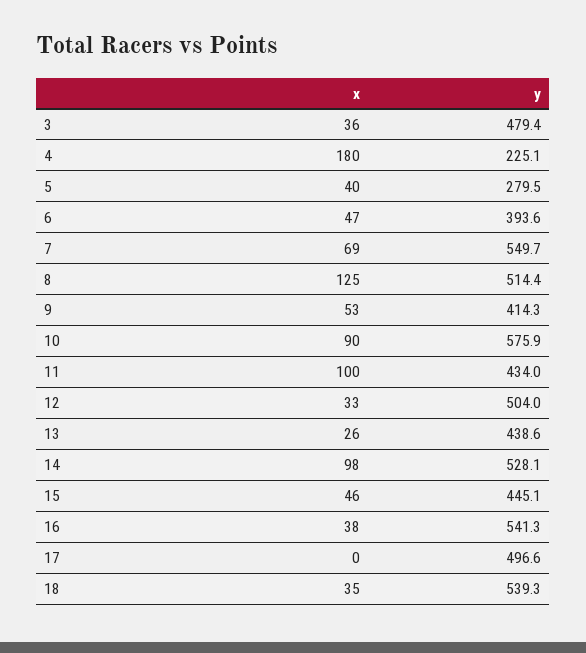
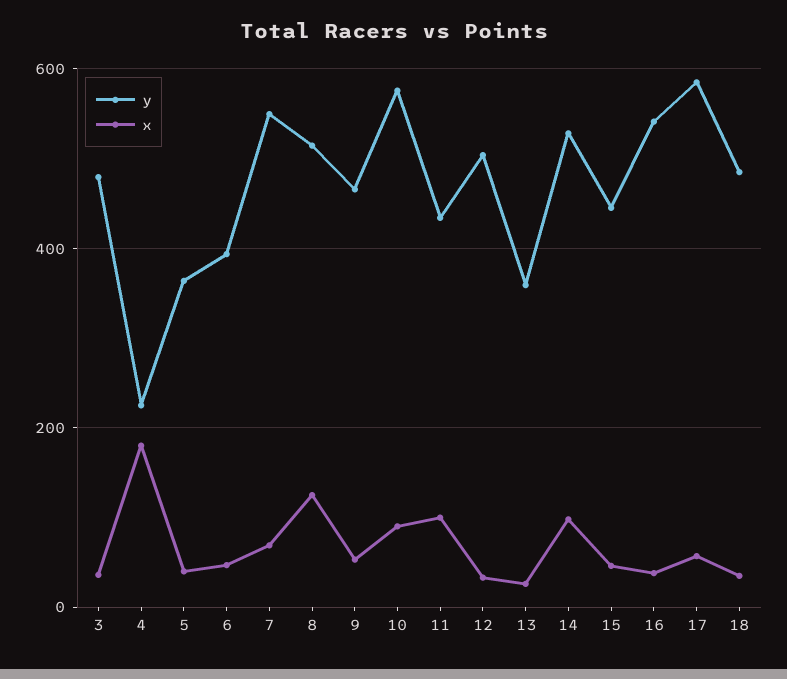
y, 5: 279.5 -> 360
y, 9: 414.3 -> 460
y, 13: 438.6 -> 360
x, 17: 0 -> 60
y, 17: 496.6 -> 580
y, 18: 539.3 -> 480

